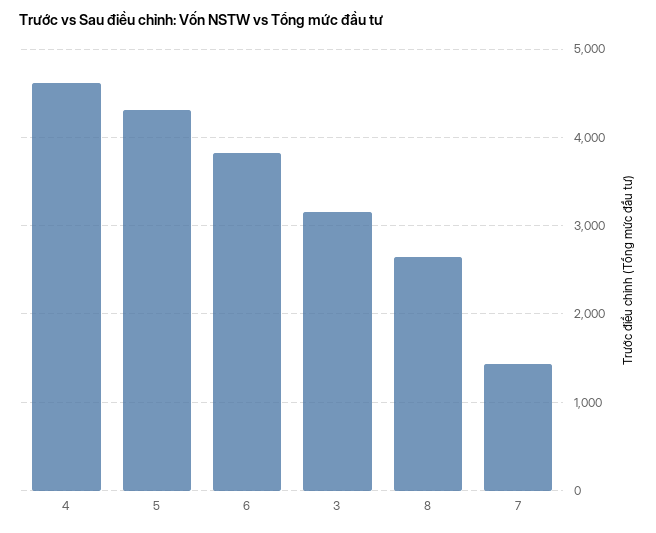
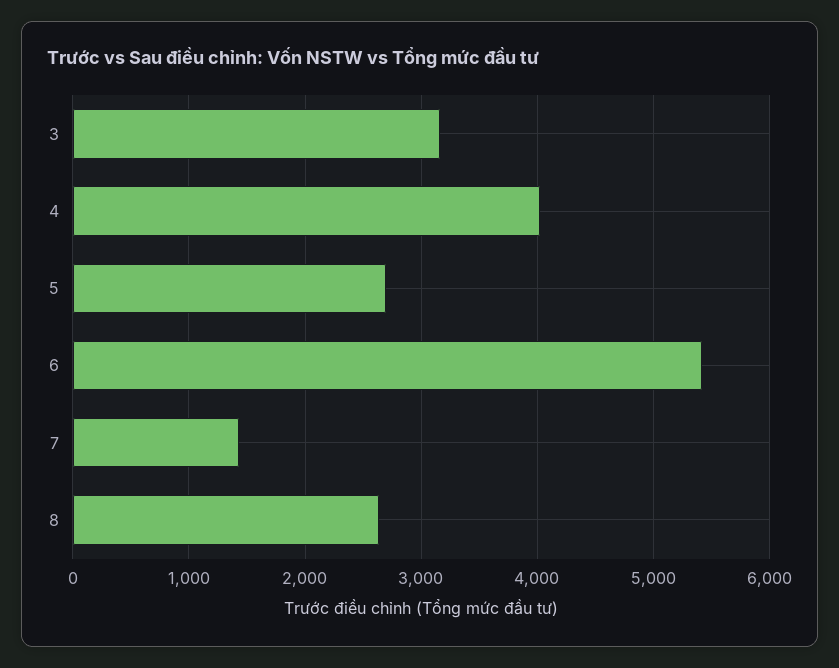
4: 4600 -> 4000
5: 4300 -> 2700
6: 3800 -> 5400

